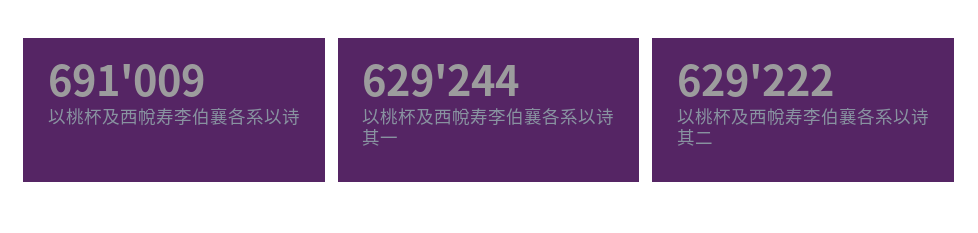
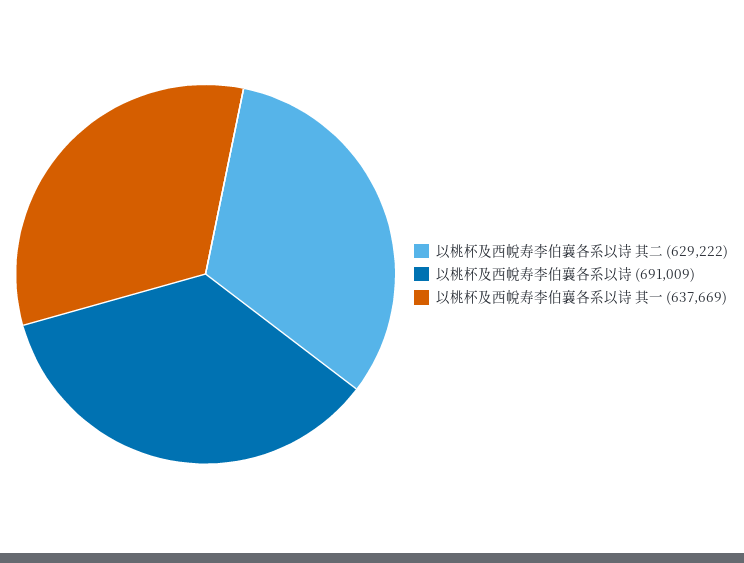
以桃杯及西帨寿李伯襄各系以诗 其一: 629244 -> 637669

